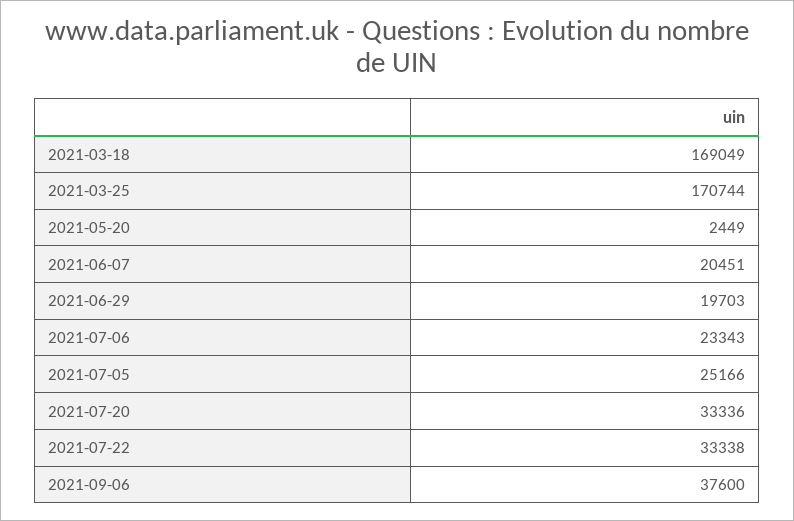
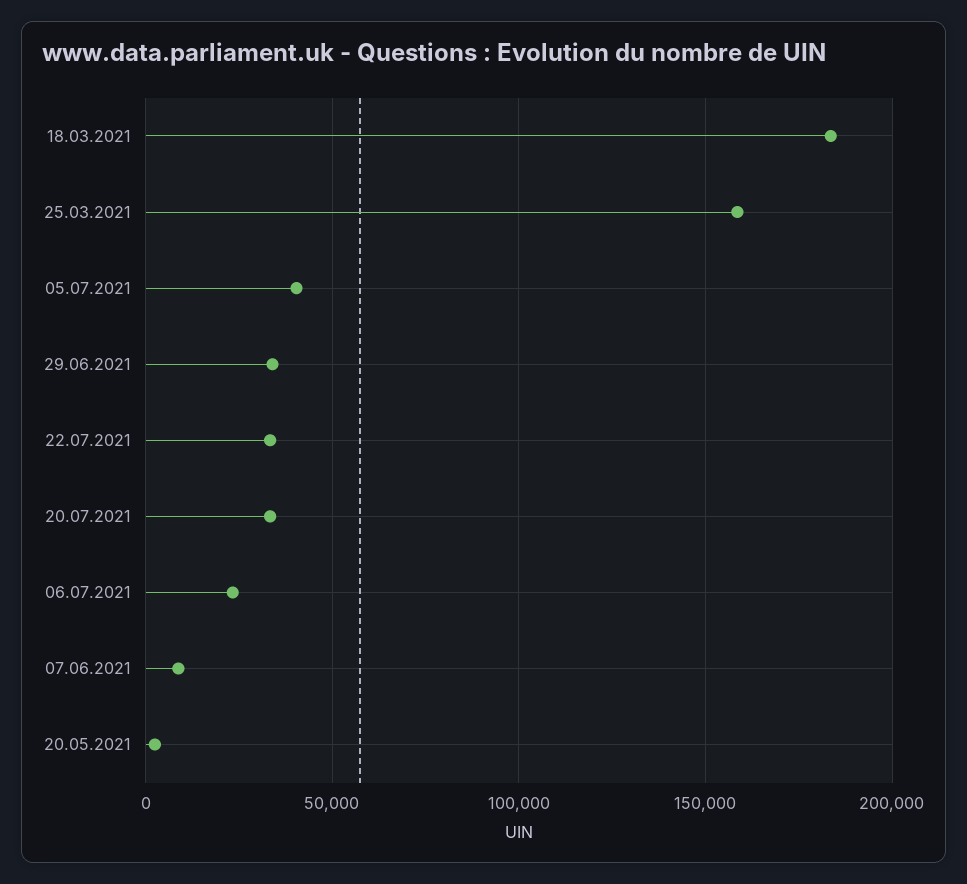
2021-03-18: 169049 -> 185000
2021-03-25: 170744 -> 160000
2021-06-07: 20451 -> 10000
2021-06-29: 19703 -> 35000
2021-07-05: 25166 -> 40000
2021-09-06: 37600 -> none

